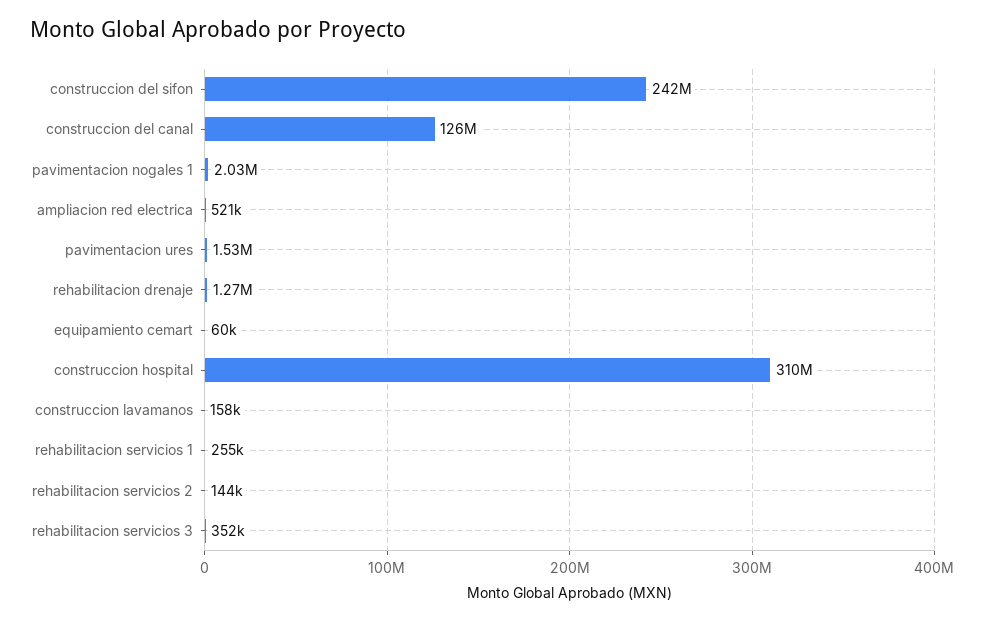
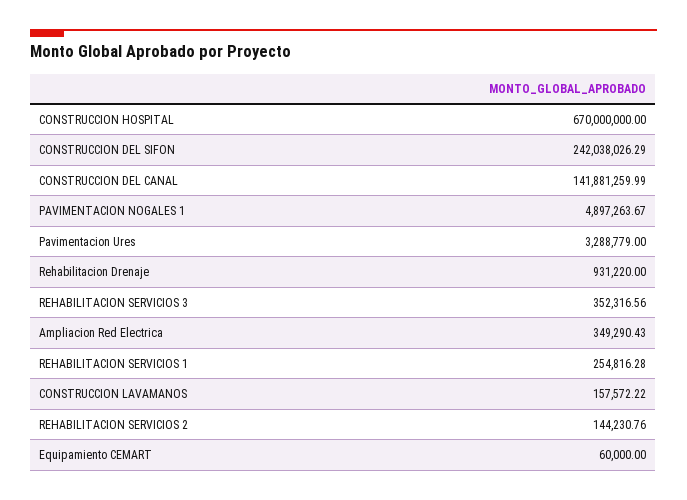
construccion del canal: 126000000 -> 141881259.99
pavimentacion nogales 1: 2030000 -> 4897263.67
ampliacion red electrica: 521000 -> 349290.43
pavimentacion ures: 1530000 -> 3288779
rehabilitacion drenaje: 1270000 -> 931220
construccion hospital: 310000000 -> 670000000

